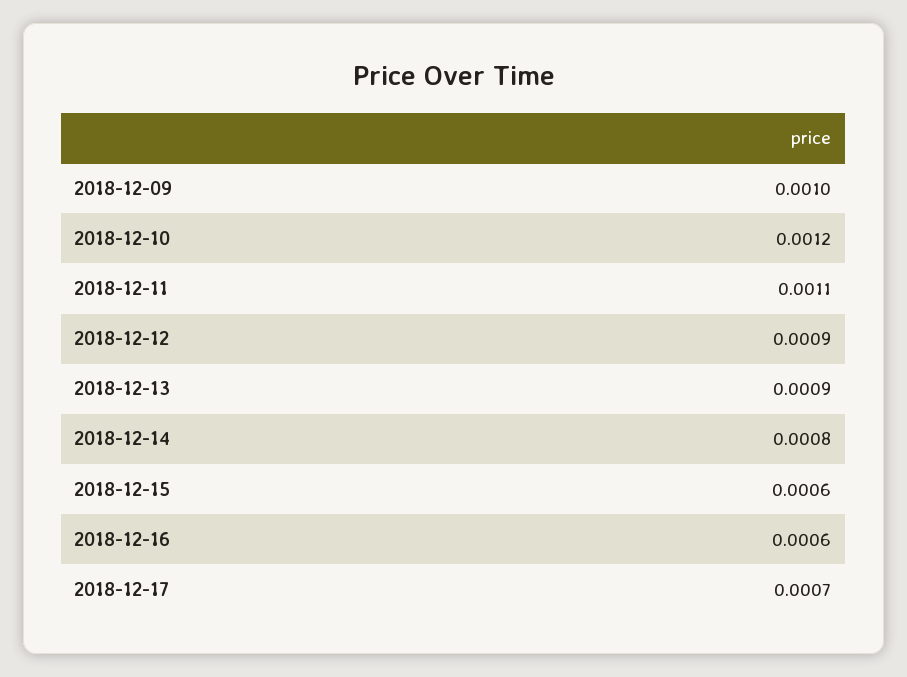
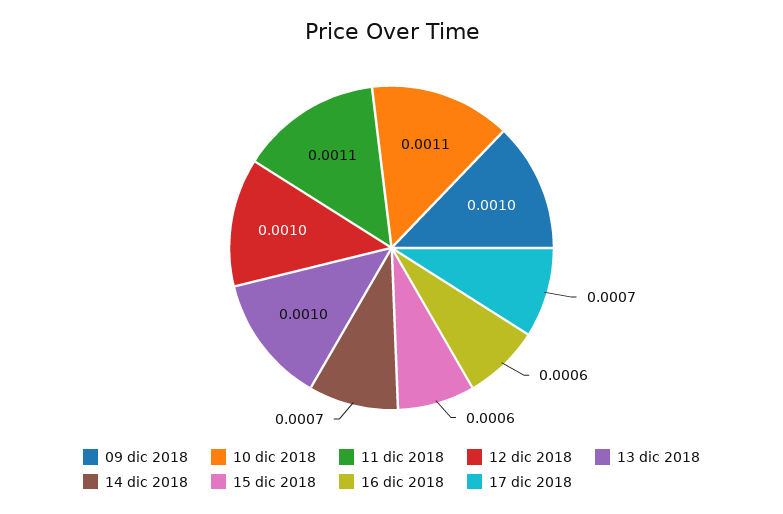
2018-12-10: 0.0012 -> 0.0011
2018-12-12: 0.0009 -> 0.001
2018-12-13: 0.0009 -> 0.001
2018-12-14: 0.0008 -> 0.0007

